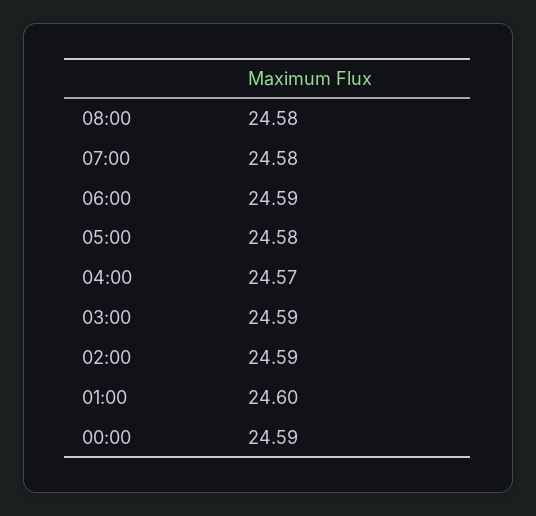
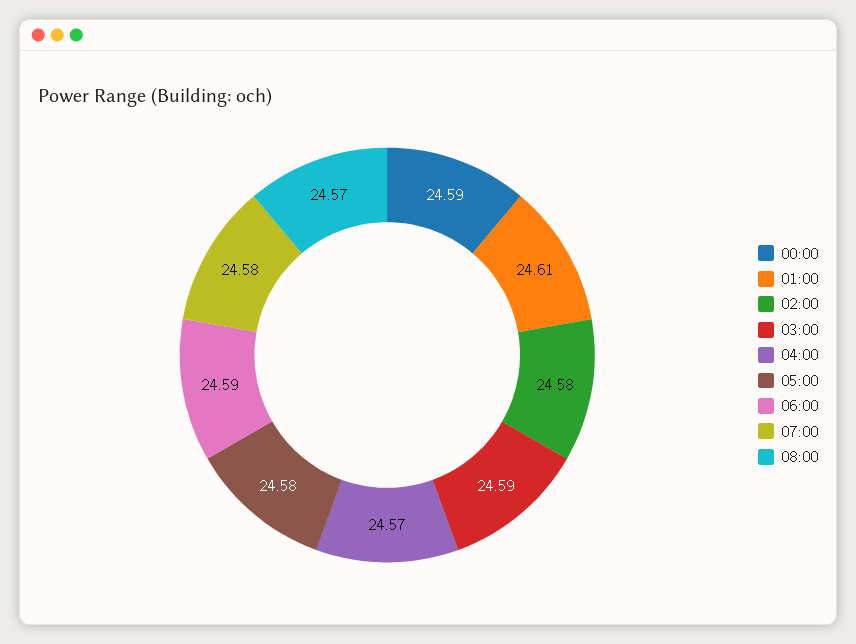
08:00: 24.58 -> 24.57
02:00: 24.59 -> 24.58
01:00: 24.6 -> 24.61

